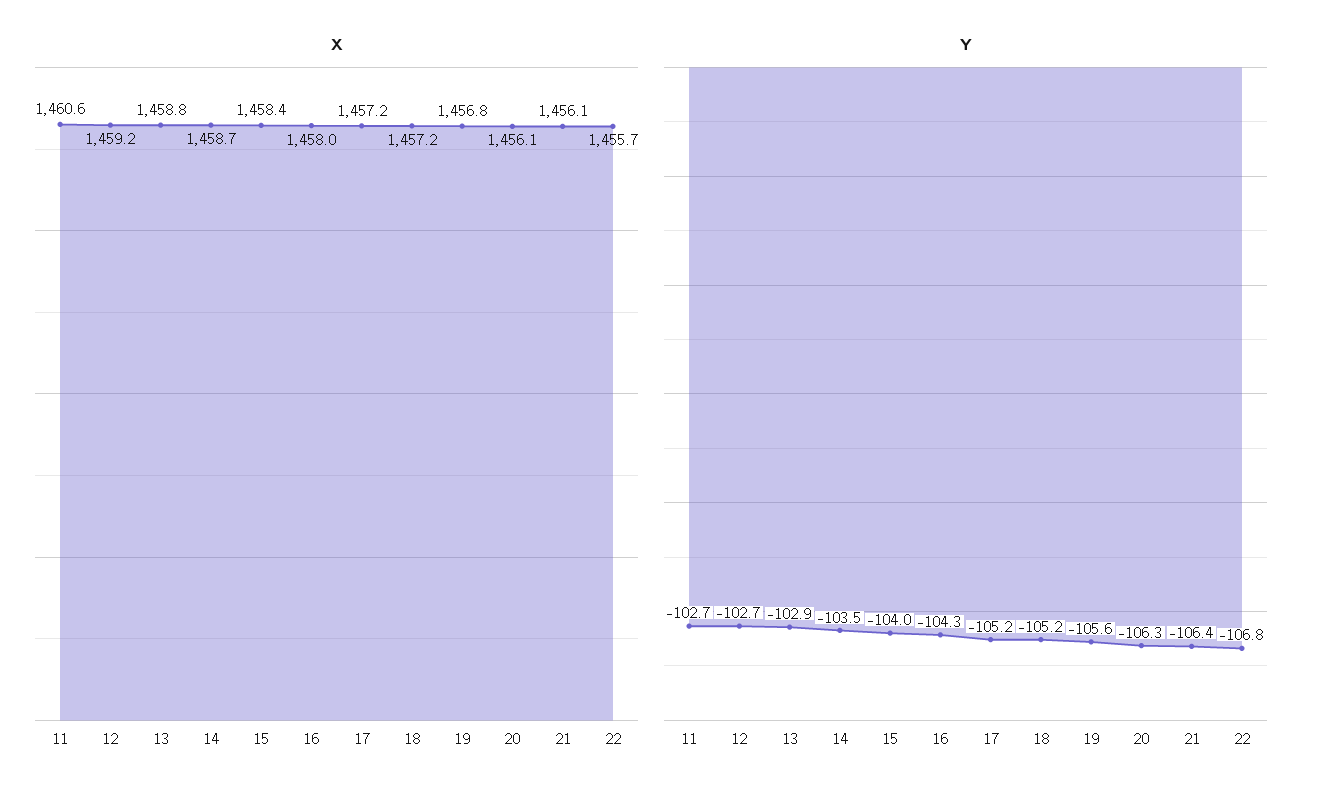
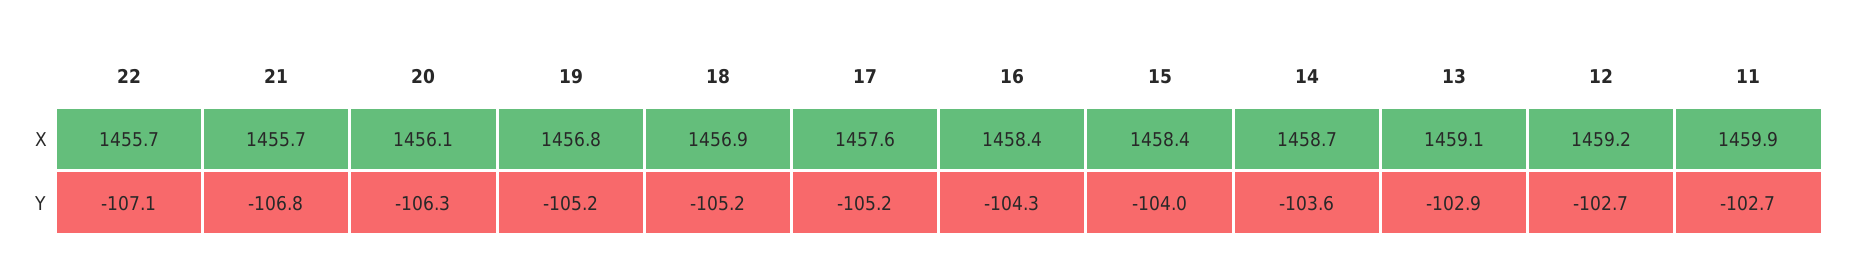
X, 11: 1460.6 -> 1459.9
X, 13: 1458.8 -> 1459.1
X, 16: 1458 -> 1458.4
X, 17: 1457.2 -> 1457.6
X, 18: 1457.2 -> 1456.9
X, 21: 1456.1 -> 1455.7
Y, 14: -103.5 -> -103.6
Y, 19: -105.6 -> -105.2
Y, 21: -106.4 -> -106.8
Y, 22: -106.8 -> -107.1

